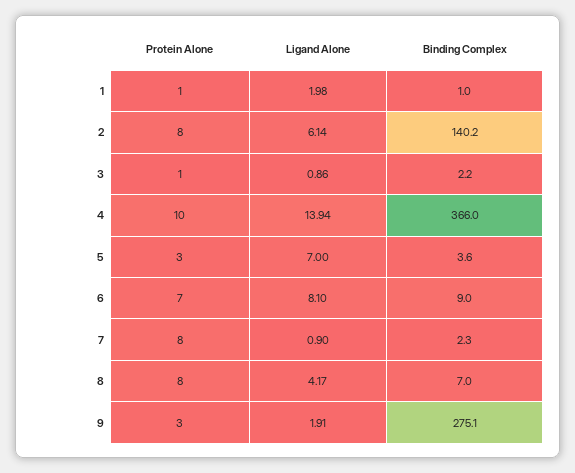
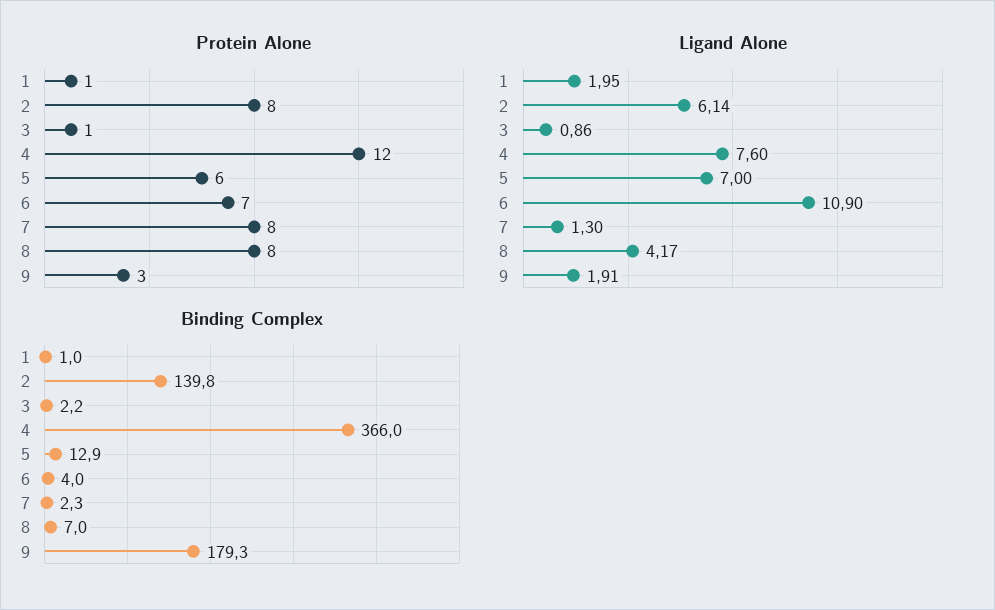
Ligand Alone, 1: 1.98 -> 1.95
Binding Complex, 2: 140.2 -> 139.8
Protein Alone, 4: 10 -> 12
Ligand Alone, 4: 13.94 -> 7.6
Protein Alone, 5: 3 -> 6
Binding Complex, 5: 3.6 -> 12.9
Ligand Alone, 6: 8.1 -> 10.9
Binding Complex, 6: 9 -> 4
Ligand Alone, 7: 0.9 -> 1.3
Binding Complex, 9: 275.1 -> 179.3

